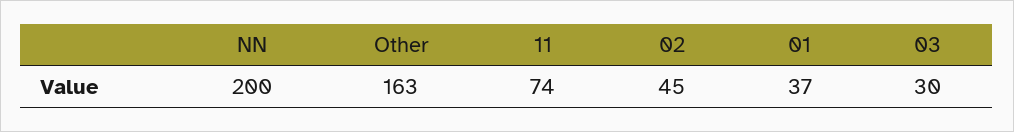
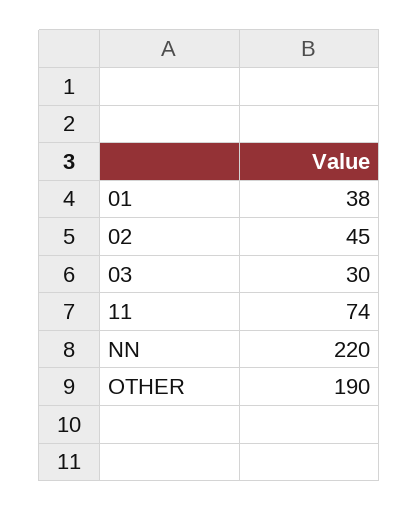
NN: 200 -> 220
Other: 163 -> 190
01: 37 -> 38

